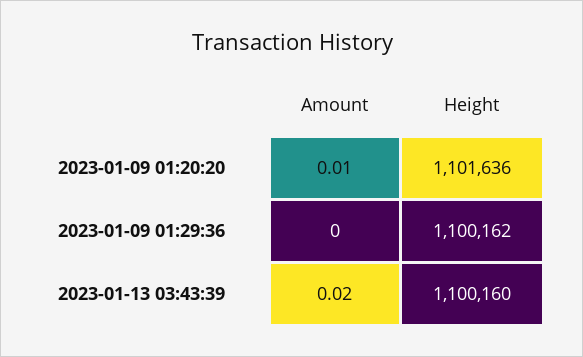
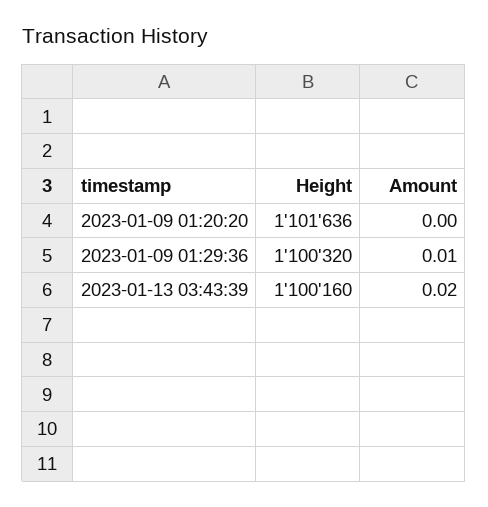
Amount, 2023-01-09 01:20:20: 0.01 -> 0
Amount, 2023-01-09 01:29:36: 0 -> 0.01
Height, 2023-01-09 01:29:36: 1100162 -> 1100320

